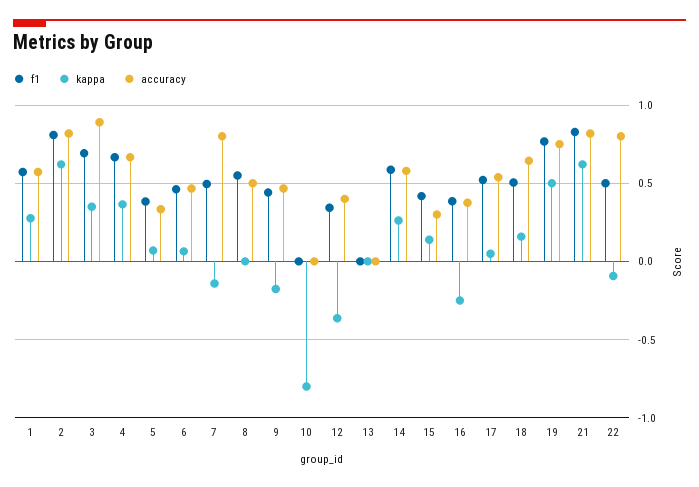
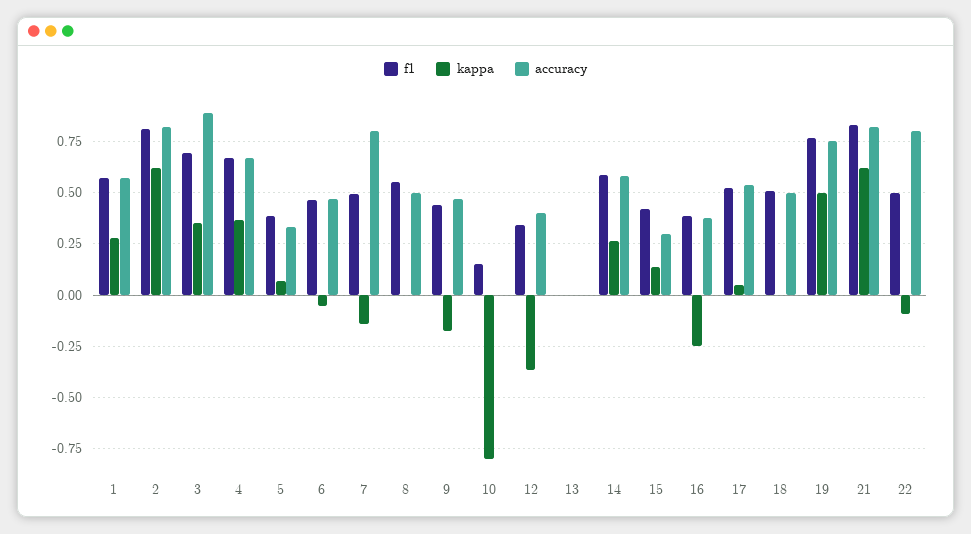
kappa, 6: 0.05 -> -0.05
f1, 10: 0 -> 0.15
kappa, 18: 0.15 -> 0
accuracy, 18: 0.65 -> 0.5

